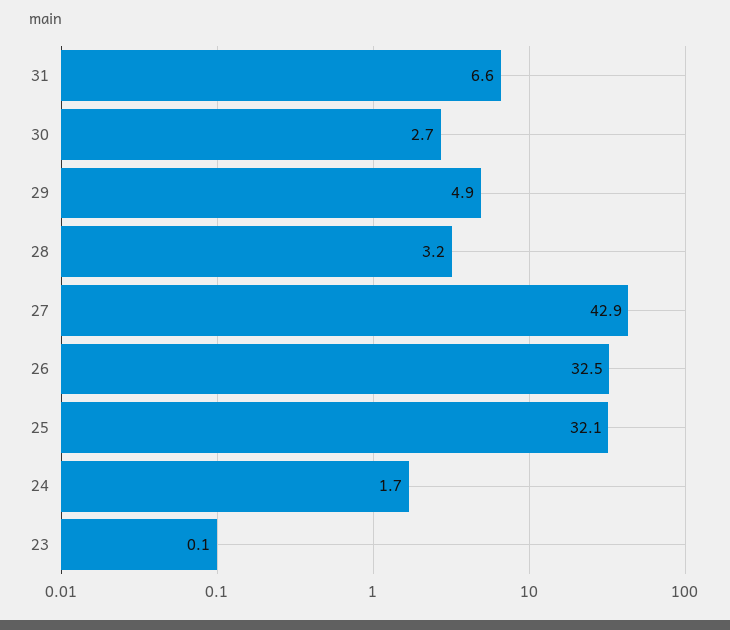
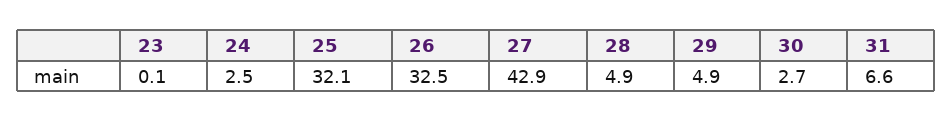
28: 3.2 -> 4.9
24: 1.7 -> 2.5

